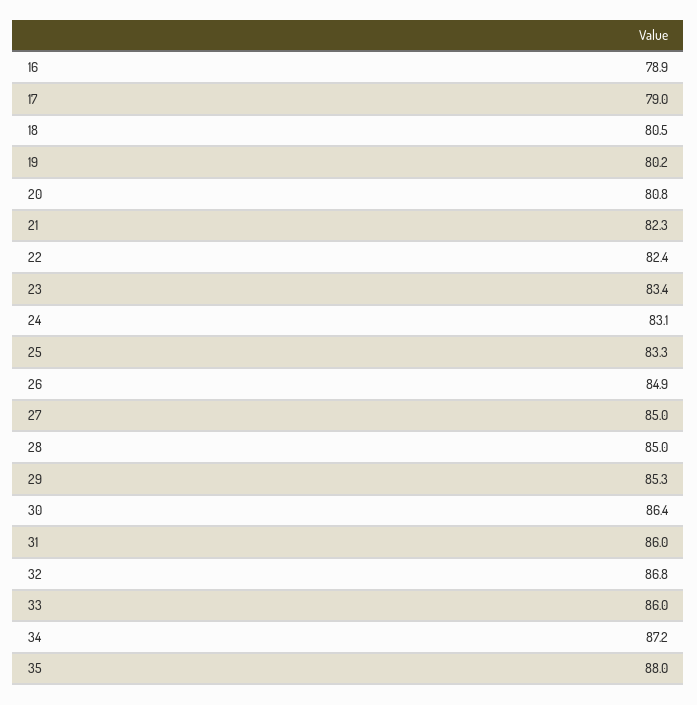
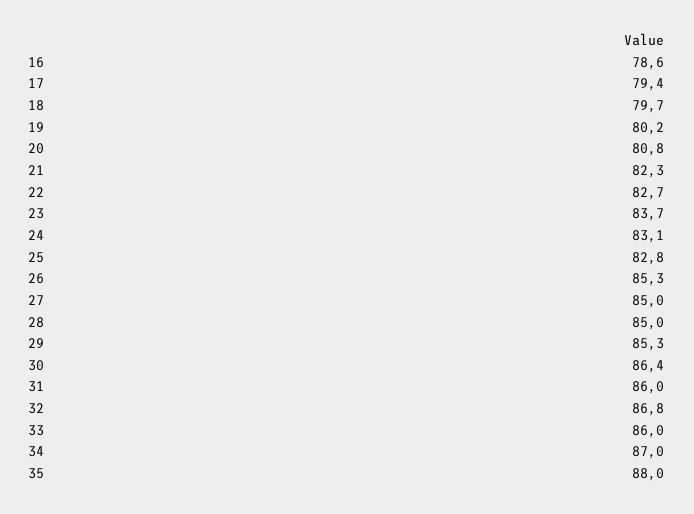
16: 78.9 -> 78.6
17: 79 -> 79.4
18: 80.5 -> 79.7
22: 82.4 -> 82.7
23: 83.4 -> 83.7
25: 83.3 -> 82.8
26: 84.9 -> 85.3
34: 87.2 -> 87

